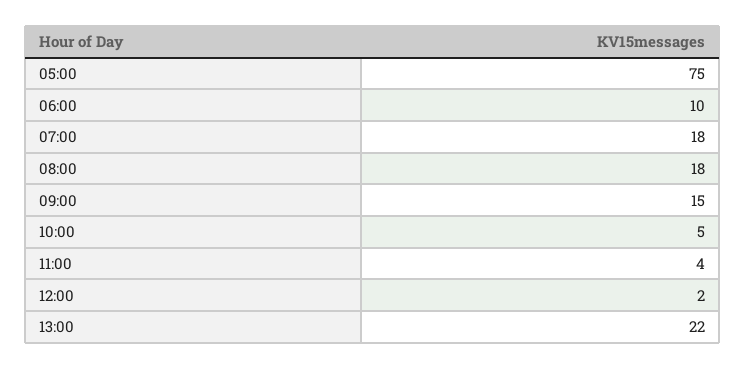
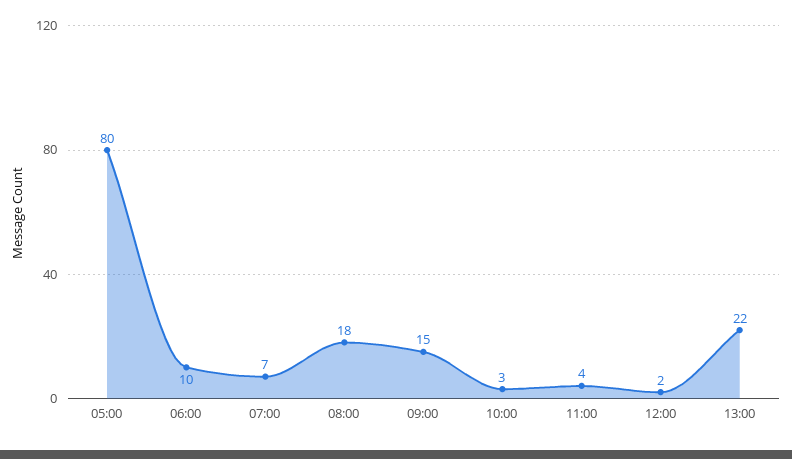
05:00: 75 -> 80
07:00: 18 -> 7
10:00: 5 -> 3

